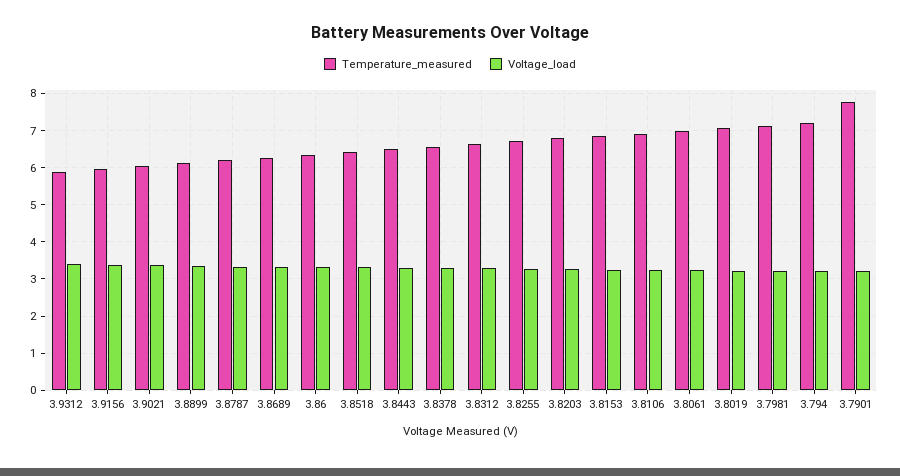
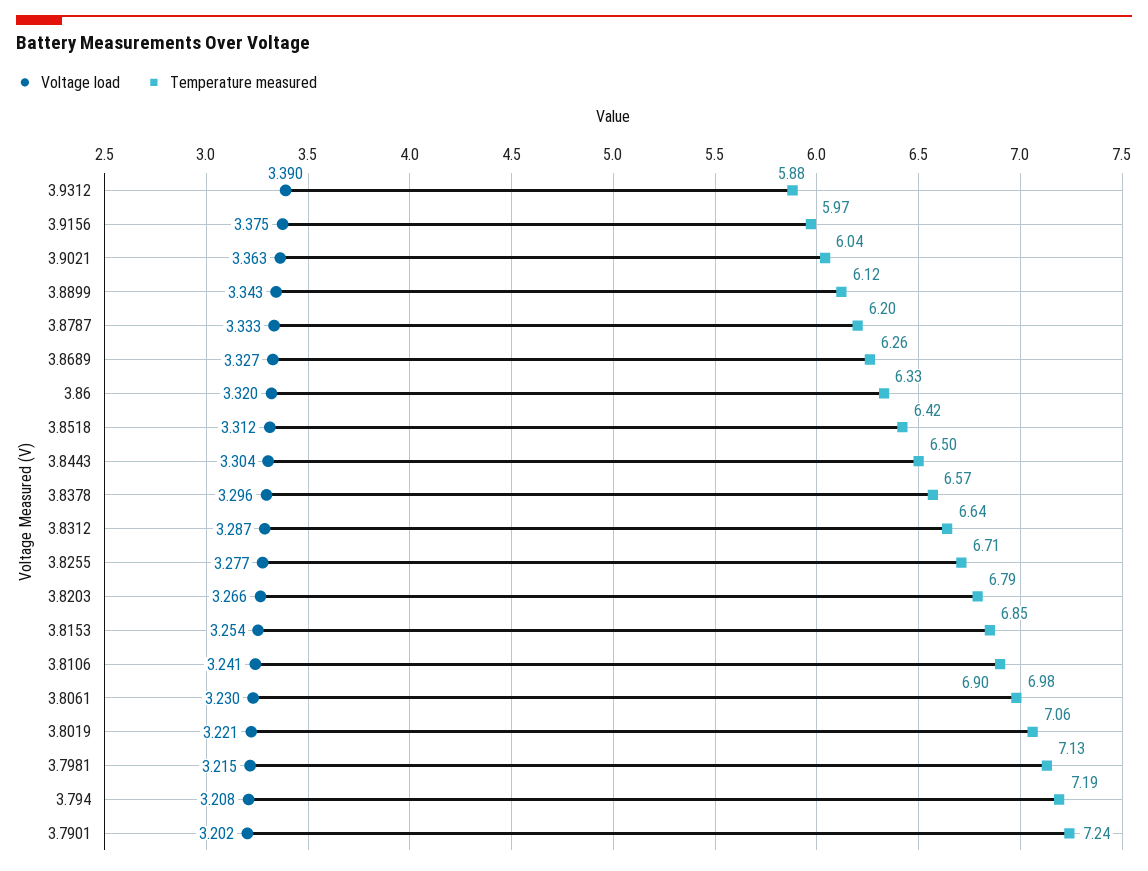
Temperature_measured, 3.7901: 7.8 -> 7.24

